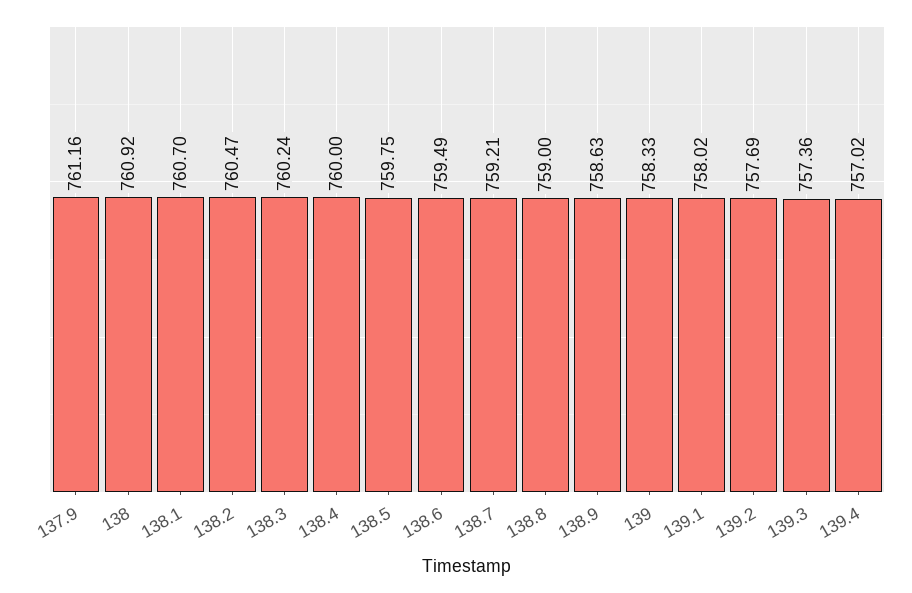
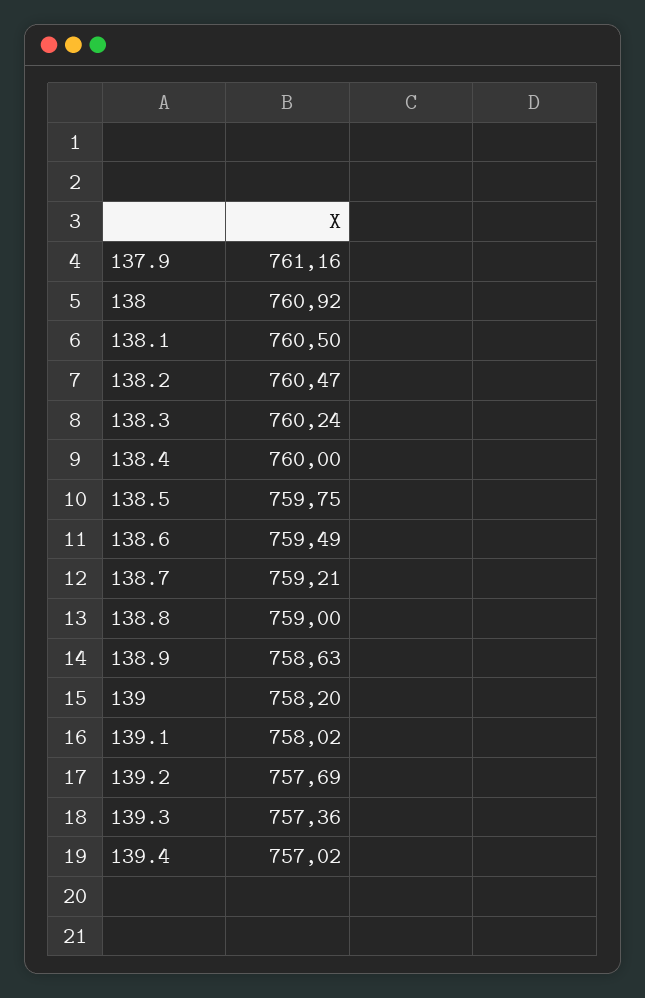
138.1: 760.7 -> 760.5
139: 758.33 -> 758.2

